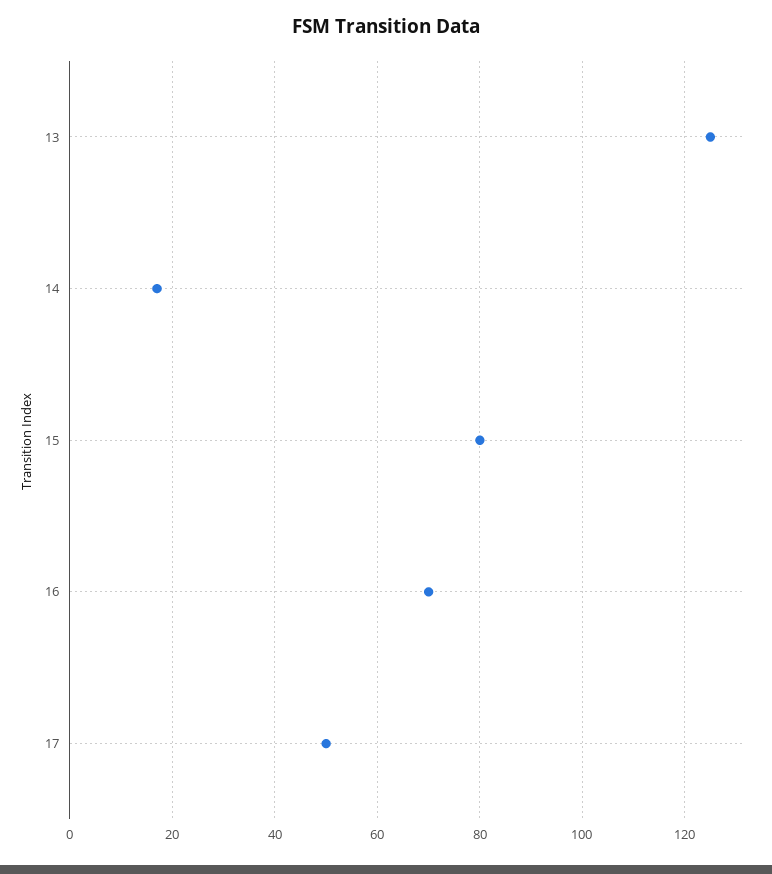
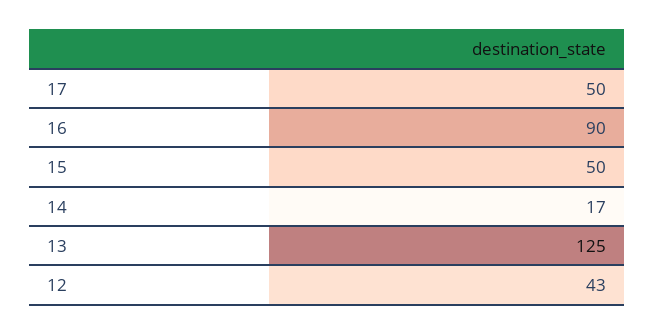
15: 80 -> 50
16: 70 -> 90
12: none -> 43

